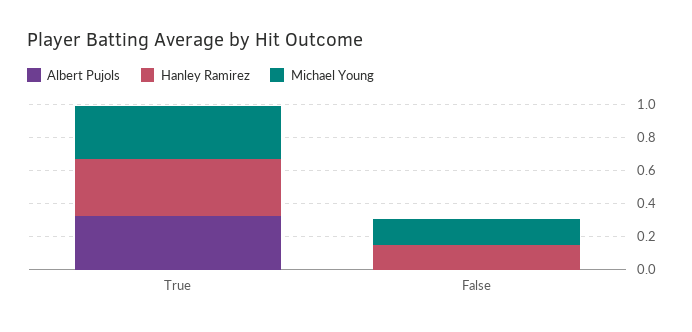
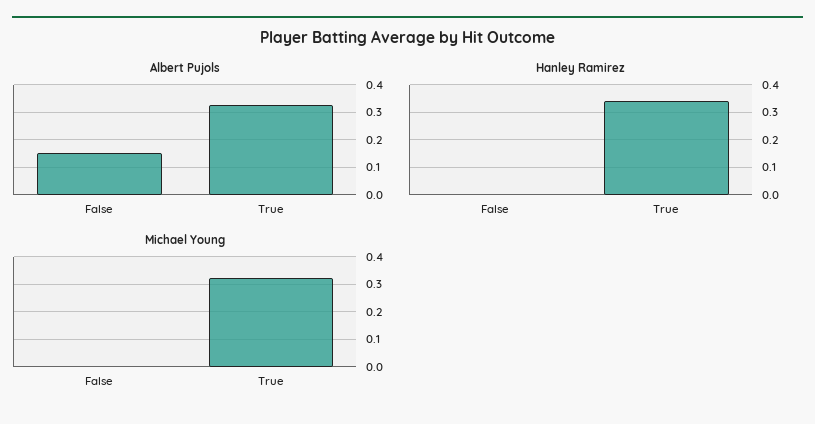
Albert Pujols, False: 0 -> 0.15
Hanley Ramirez, False: 0.15 -> 0
Michael Young, False: 0.15 -> 0

